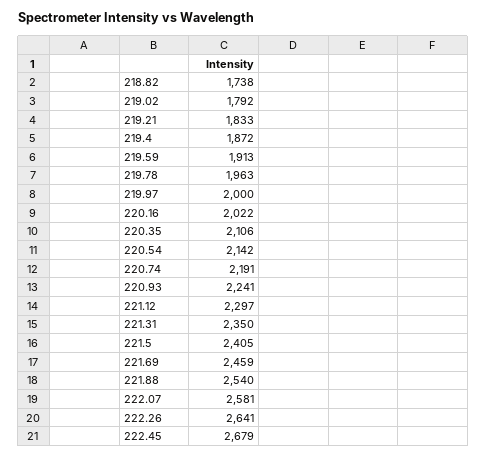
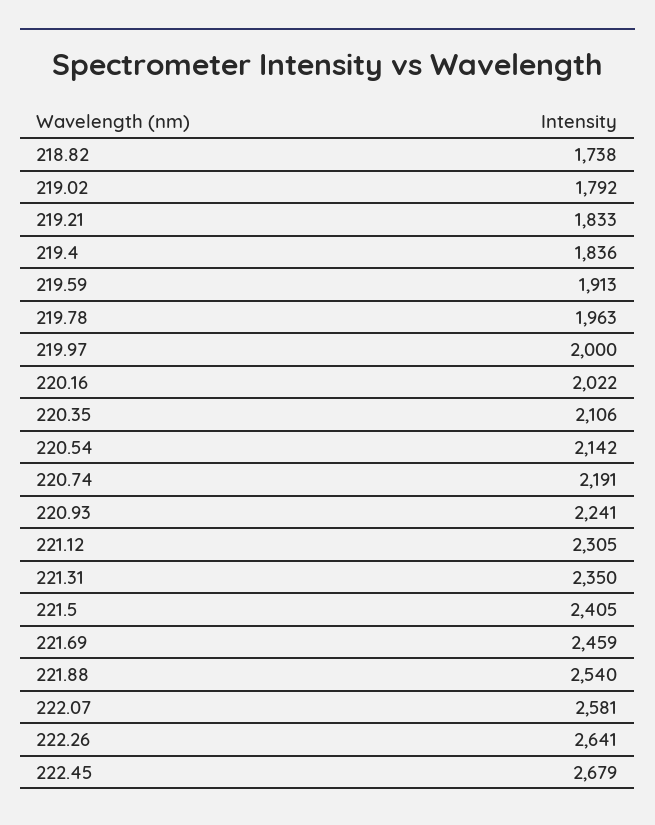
219.4: 1872 -> 1836
221.12: 2297 -> 2305

